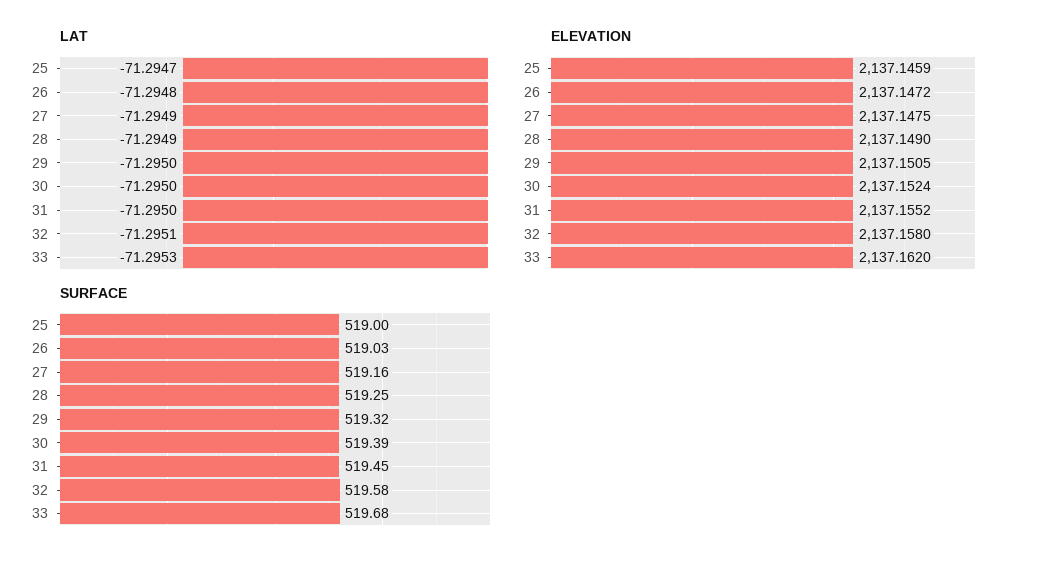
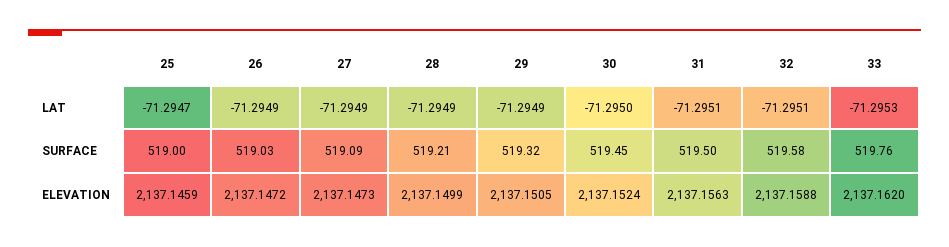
LAT, 26: -71.2948 -> -71.2949
LAT, 29: -71.295 -> -71.2949
LAT, 31: -71.295 -> -71.2951
ELEVATION, 27: 2137.1475 -> 2137.1473
ELEVATION, 28: 2137.149 -> 2137.1499
ELEVATION, 31: 2137.1552 -> 2137.1563
ELEVATION, 32: 2137.158 -> 2137.1588
SURFACE, 27: 519.16 -> 519.09
SURFACE, 28: 519.25 -> 519.21
SURFACE, 30: 519.39 -> 519.45
SURFACE, 31: 519.45 -> 519.5
SURFACE, 33: 519.68 -> 519.76

